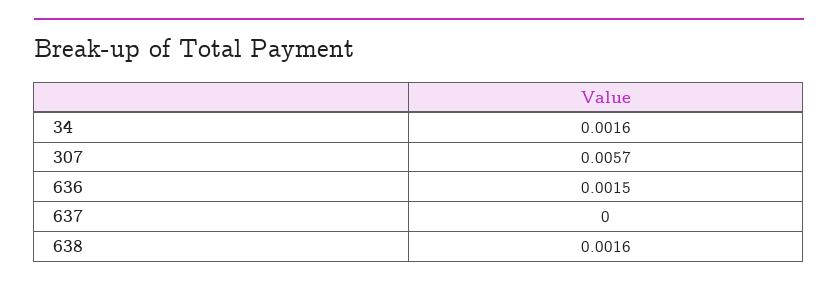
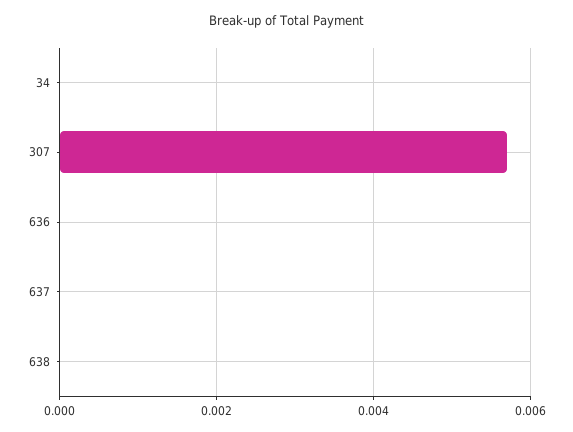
34: 0.0016 -> 0
636: 0.0015 -> 0
638: 0.0016 -> 0

